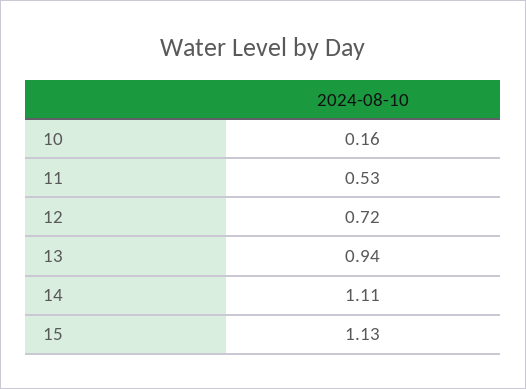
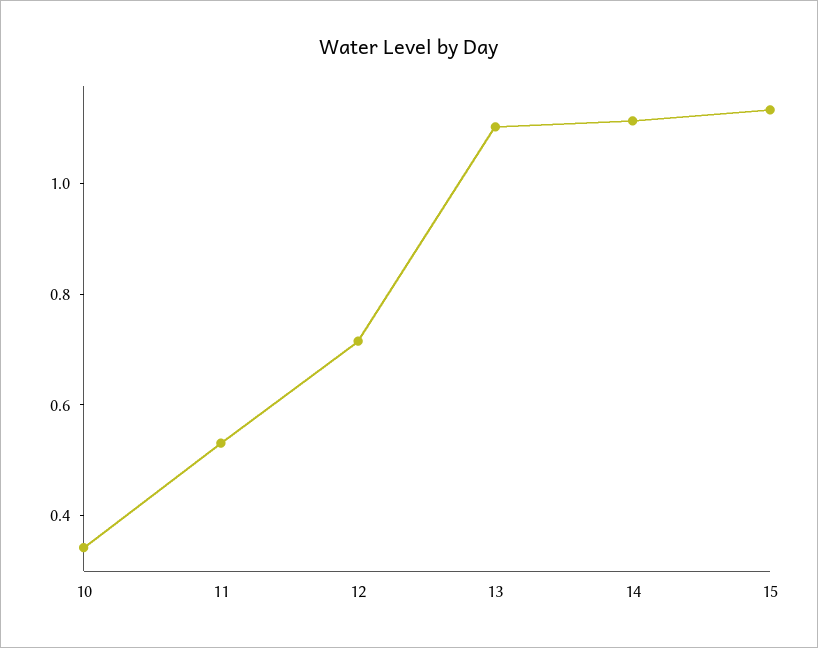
10: 0.16 -> 0.35
13: 0.94 -> 1.1

